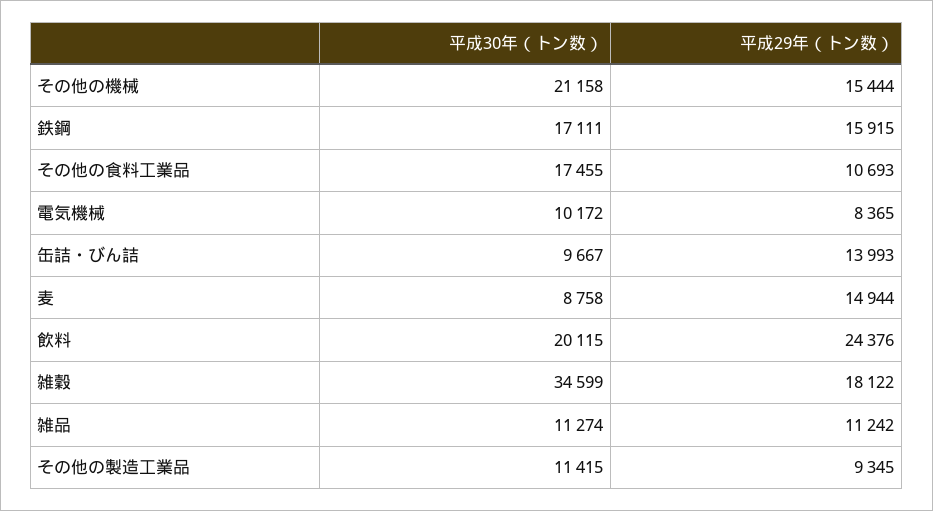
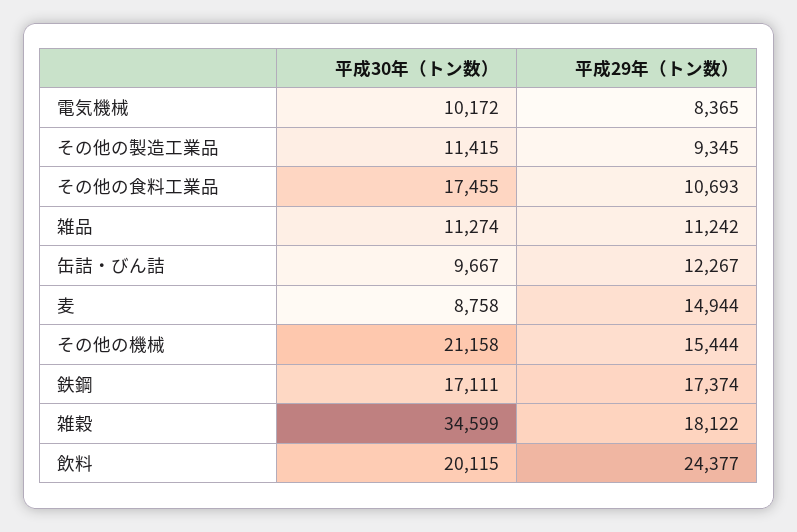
平成29年（トン数）, 鉄鋼: 15915 -> 17374
平成29年（トン数）, 缶詰・びん詰: 13993 -> 12267
平成29年（トン数）, 飲料: 24376 -> 24377

